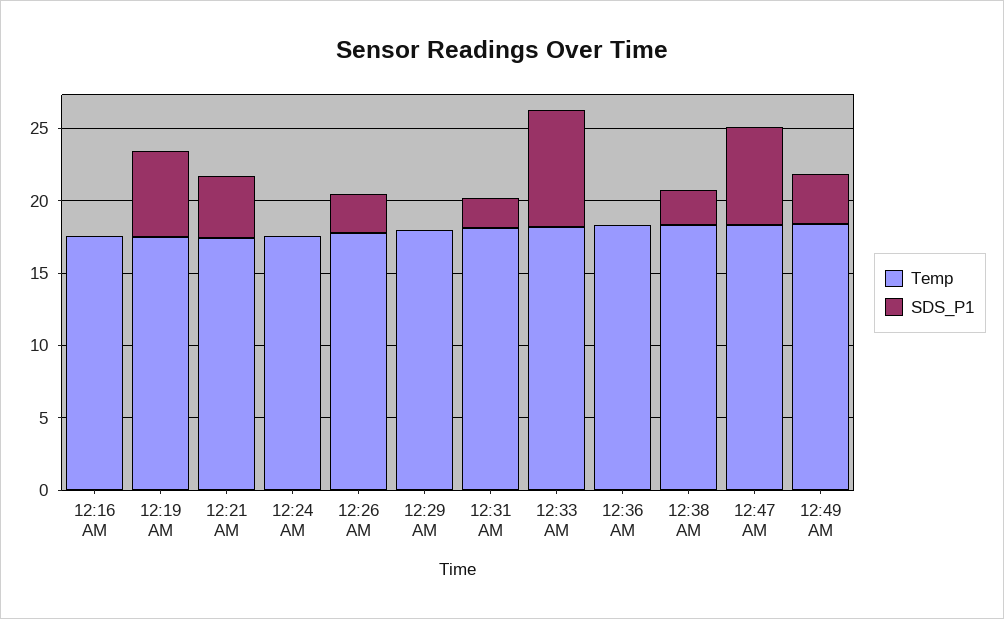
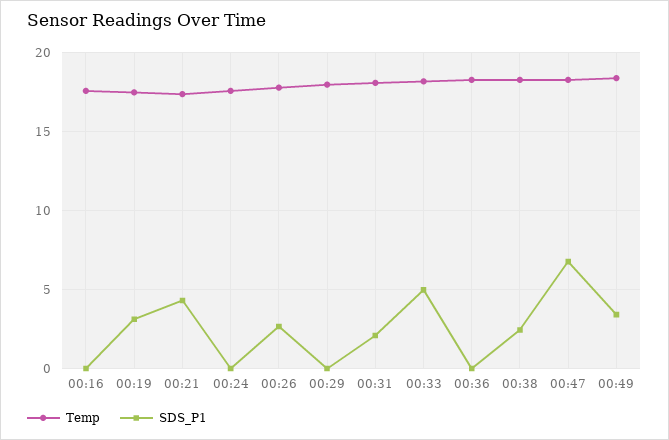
SDS_P1, 12:19 AM: 6 -> 3
SDS_P1, 12:33 AM: 8 -> 5

